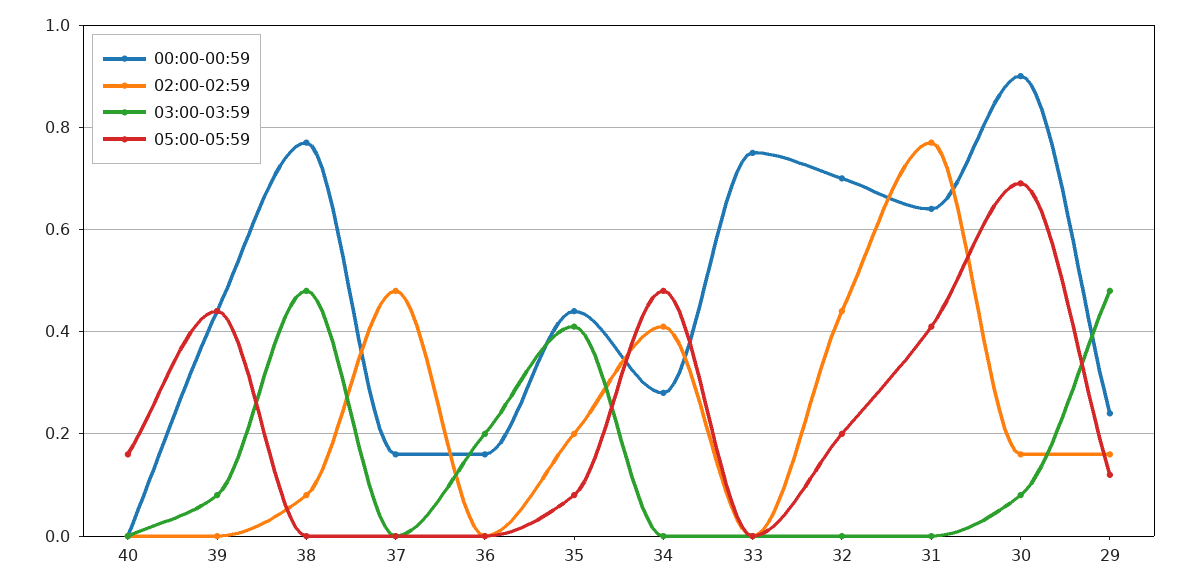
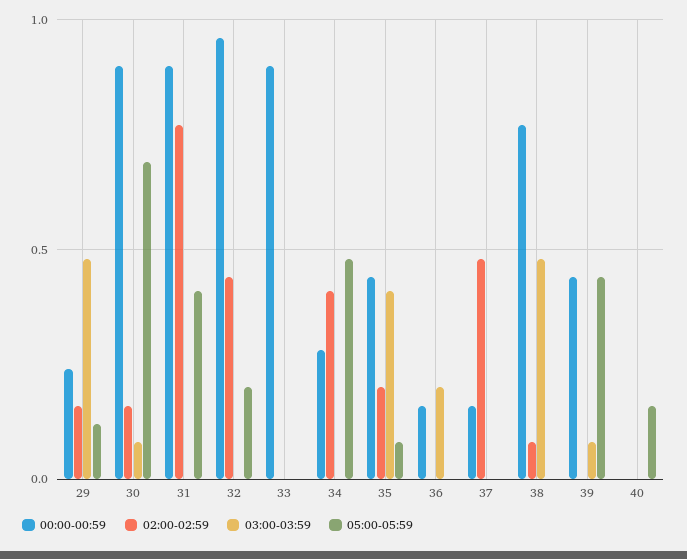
00:00-00:59, 33: 0.75 -> 0.9
00:00-00:59, 32: 0.7 -> 0.95
00:00-00:59, 31: 0.65 -> 0.9

